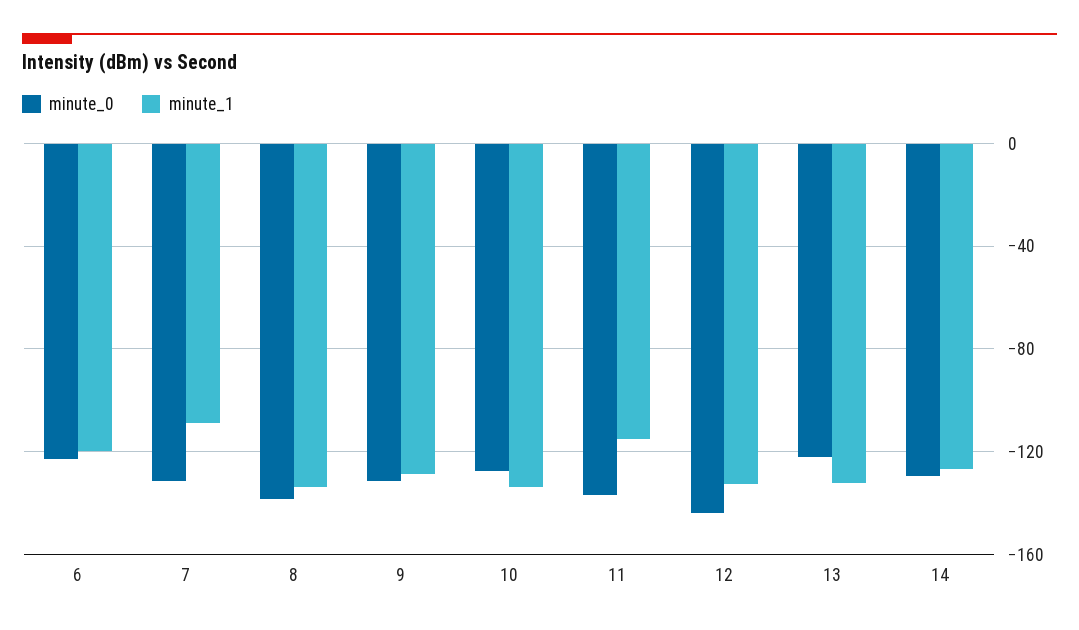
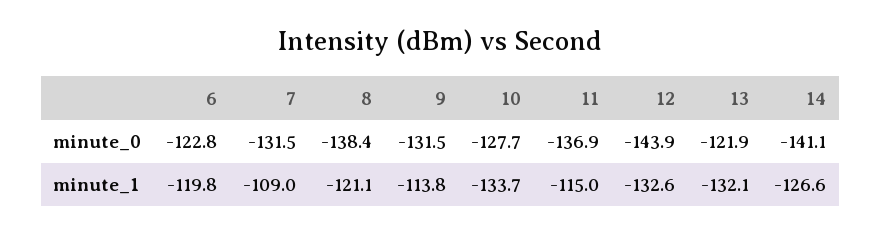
minute_1, 8: -135 -> -121.1
minute_1, 9: -130 -> -113.8
minute_0, 14: -130 -> -141.1

